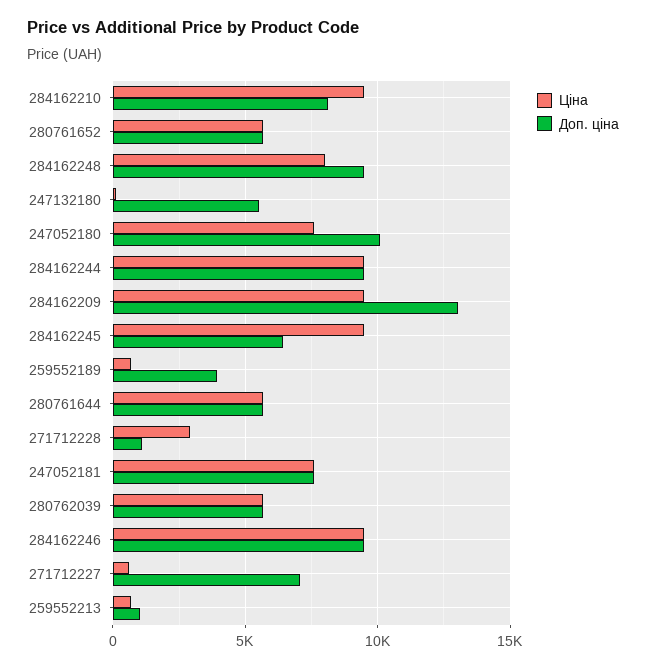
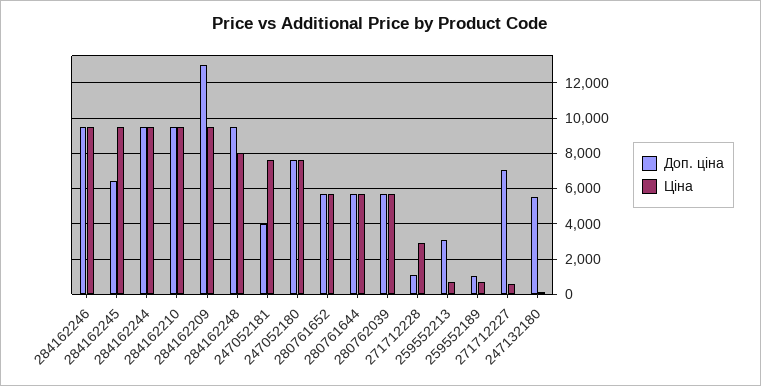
Доп. ціна, 284162210: 8000 -> 9500
Доп. ціна, 247052180: 10000 -> 7500
Доп. ціна, 259552189: 4000 -> 1000
Доп. ціна, 247052181: 7500 -> 4000
Доп. ціна, 259552213: 1000 -> 3000

